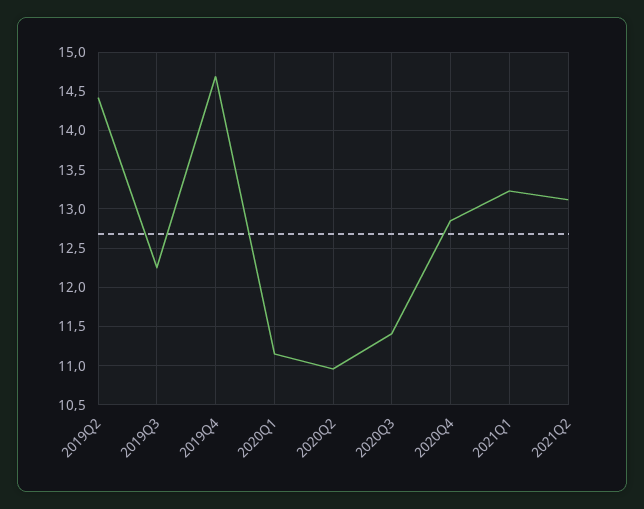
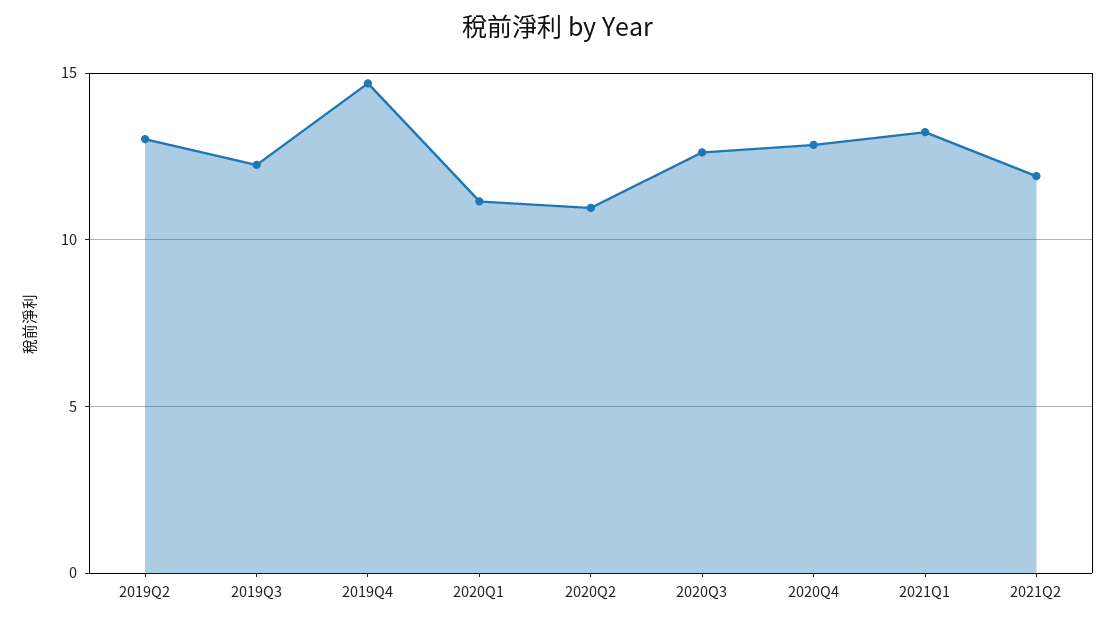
2019Q2: 14.4 -> 13
2020Q3: 11.4 -> 12.5
2021Q2: 13.1 -> 12

